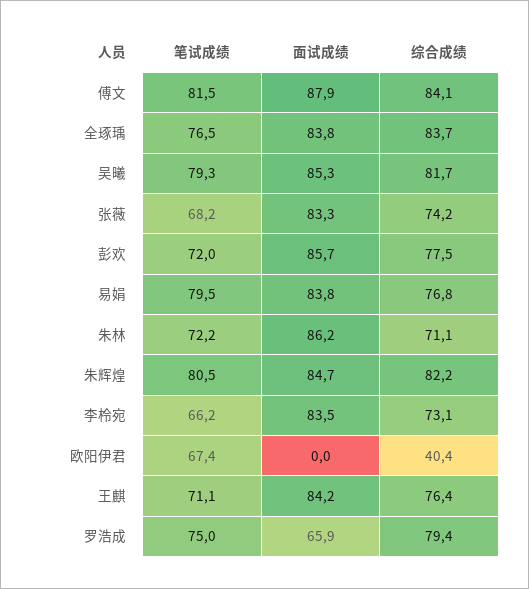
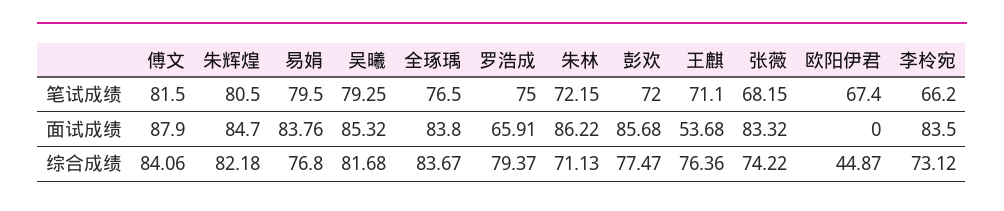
综合成绩, 欧阳伊君: 40.4 -> 44.87
面试成绩, 王麒: 84.2 -> 53.68

